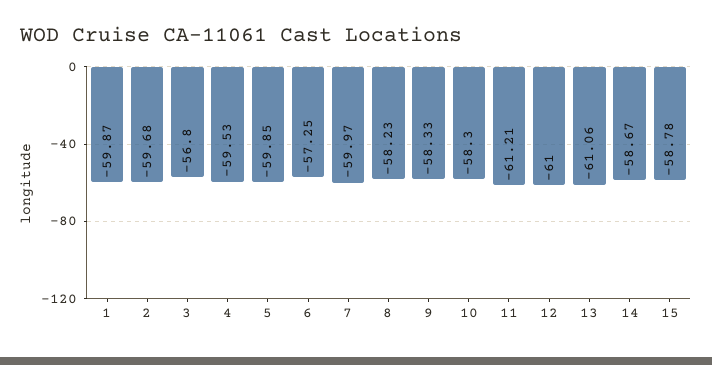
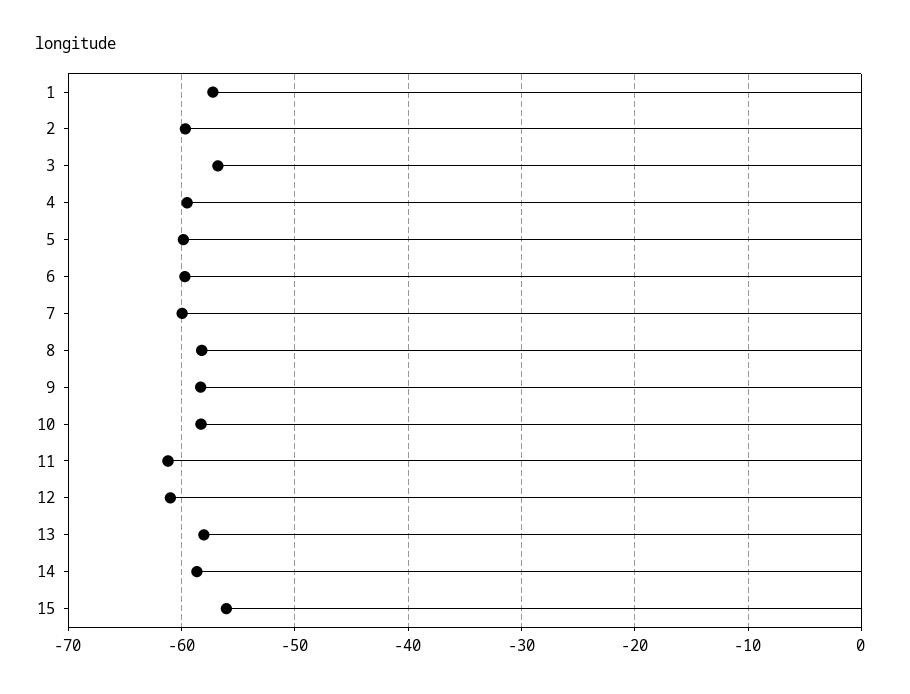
1: -59.87 -> -57
6: -57.25 -> -60
13: -61.06 -> -58
15: -58.78 -> -56

